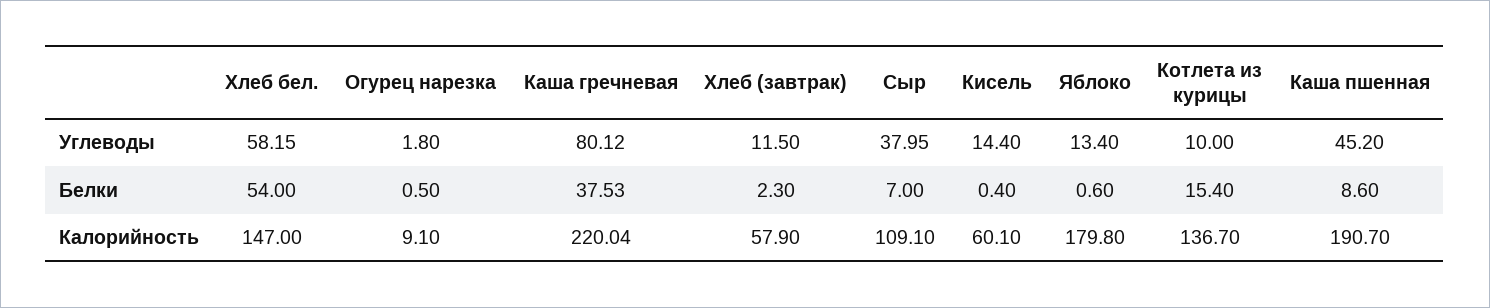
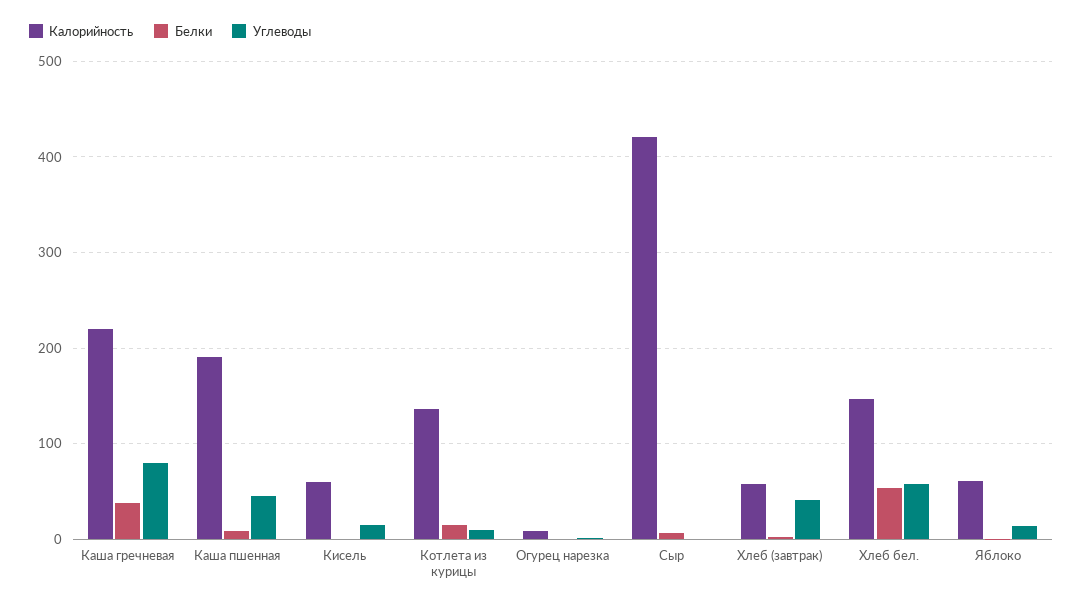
Углеводы, Хлеб (завтрак): 11.5 -> 40
Углеводы, Сыр: 37.95 -> 0
Калорийность, Сыр: 109.1 -> 420
Калорийность, Яблоко: 179.8 -> 60

